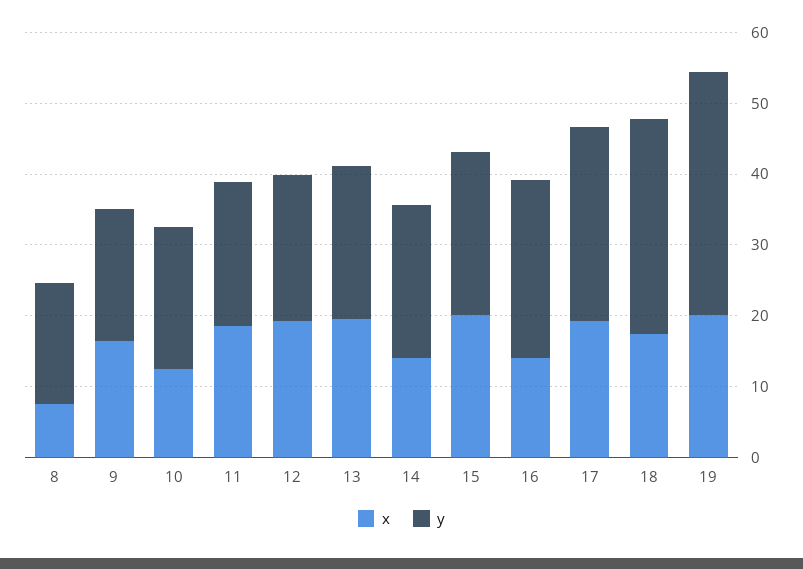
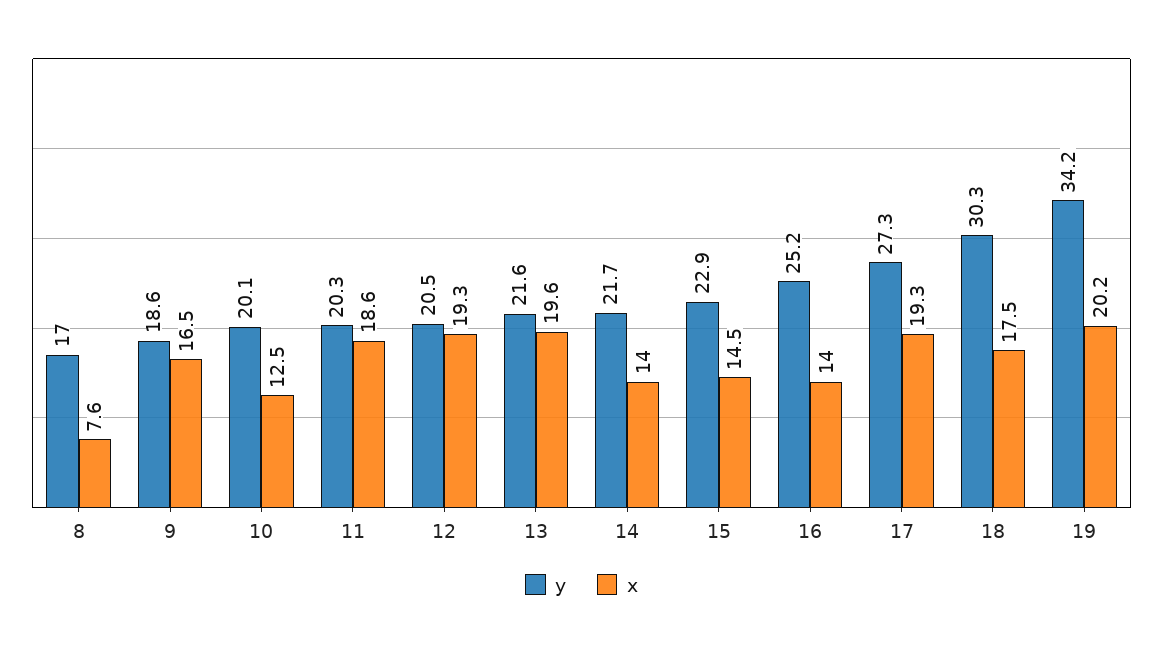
x, 15: 20 -> 14.5

